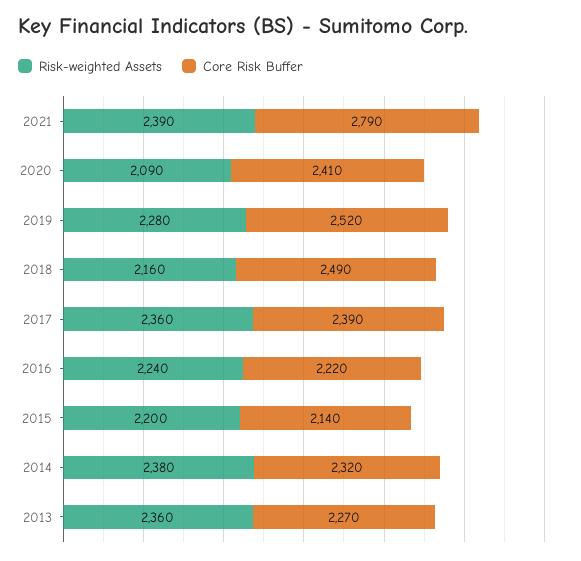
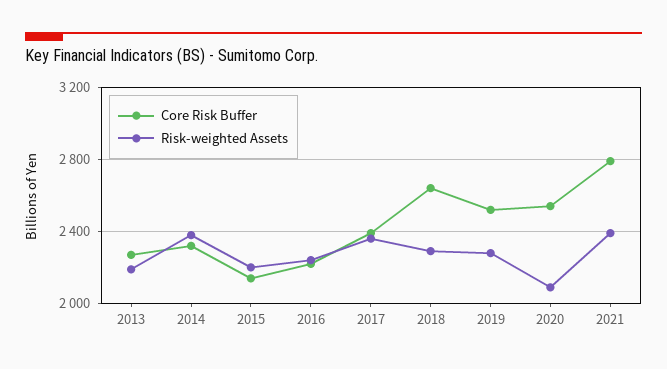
Core Risk Buffer, 2020: 2410 -> 2550
Risk-weighted Assets, 2018: 2160 -> 2300
Core Risk Buffer, 2018: 2490 -> 2650
Risk-weighted Assets, 2013: 2360 -> 2200

